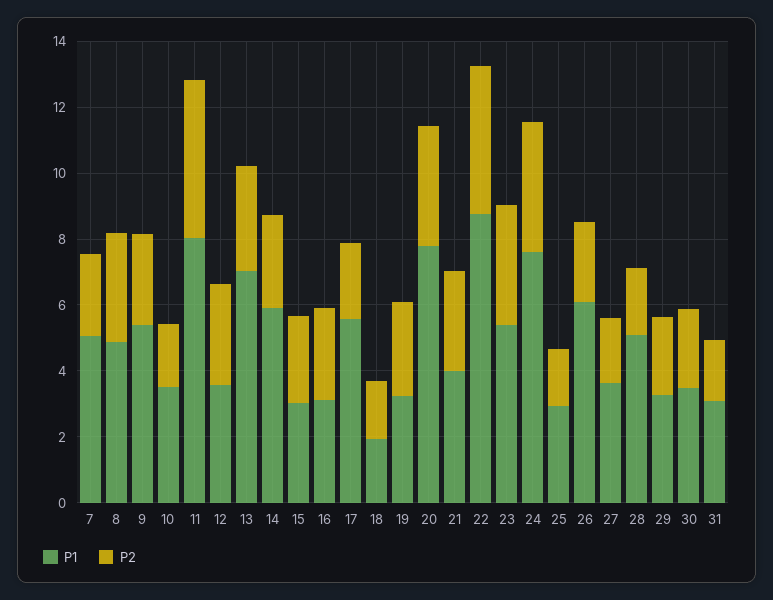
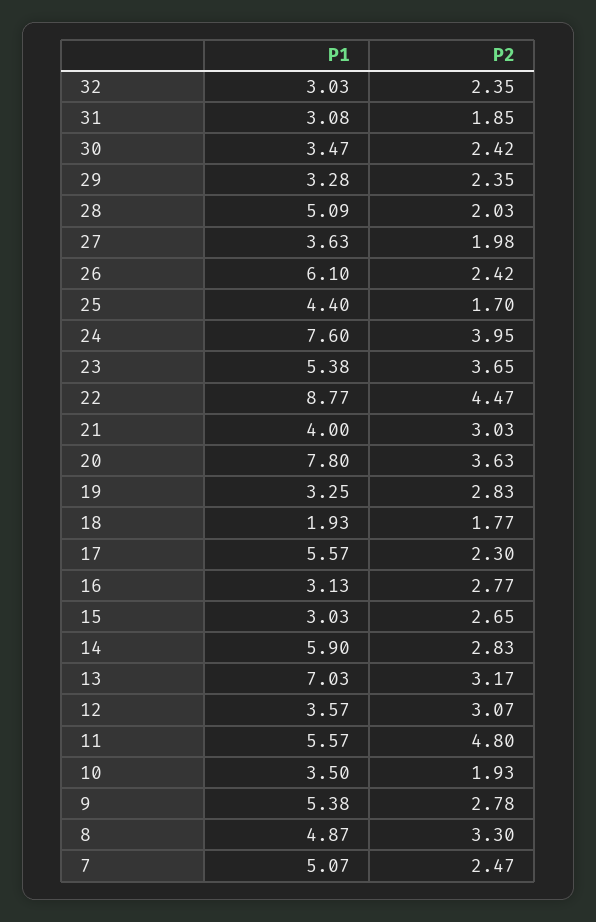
P1, 11: 8 -> 5.57
P1, 25: 3 -> 4.4
P1, 32: none -> 3.03
P2, 32: none -> 2.35

